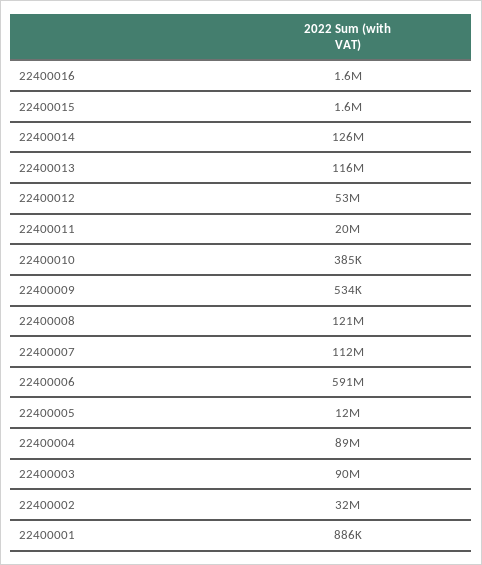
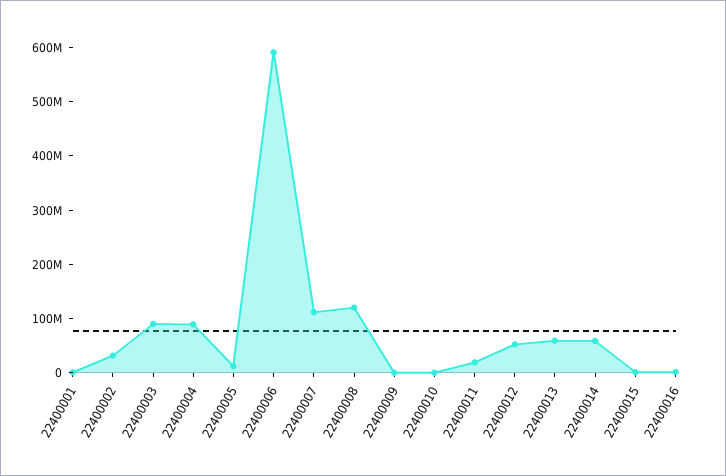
22400014: 126000000 -> 60000000
22400013: 116000000 -> 60000000

